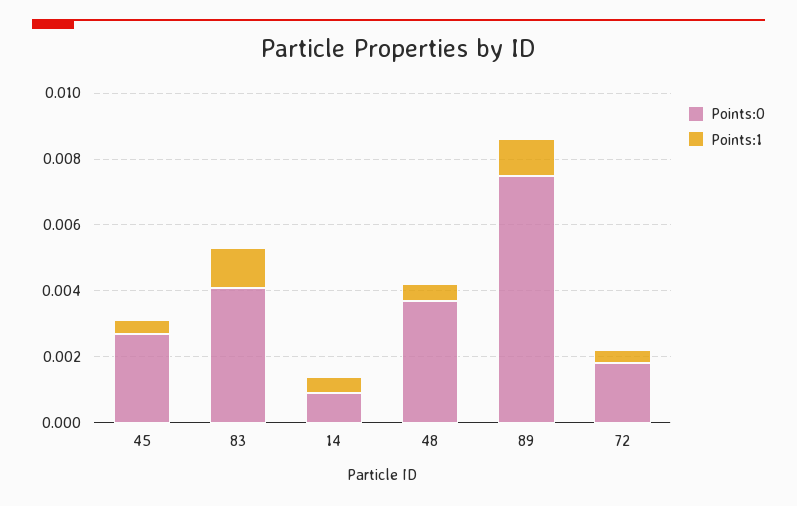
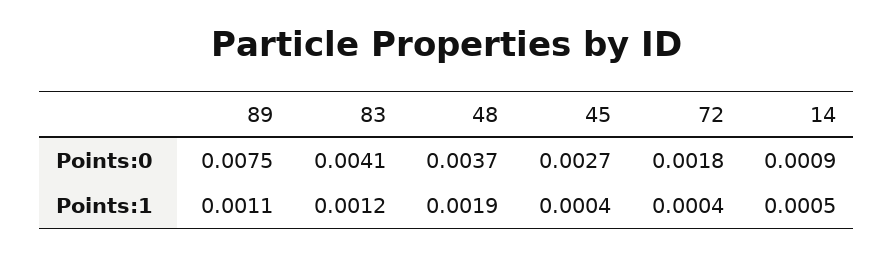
Points:1, 48: 0.0005 -> 0.0019

